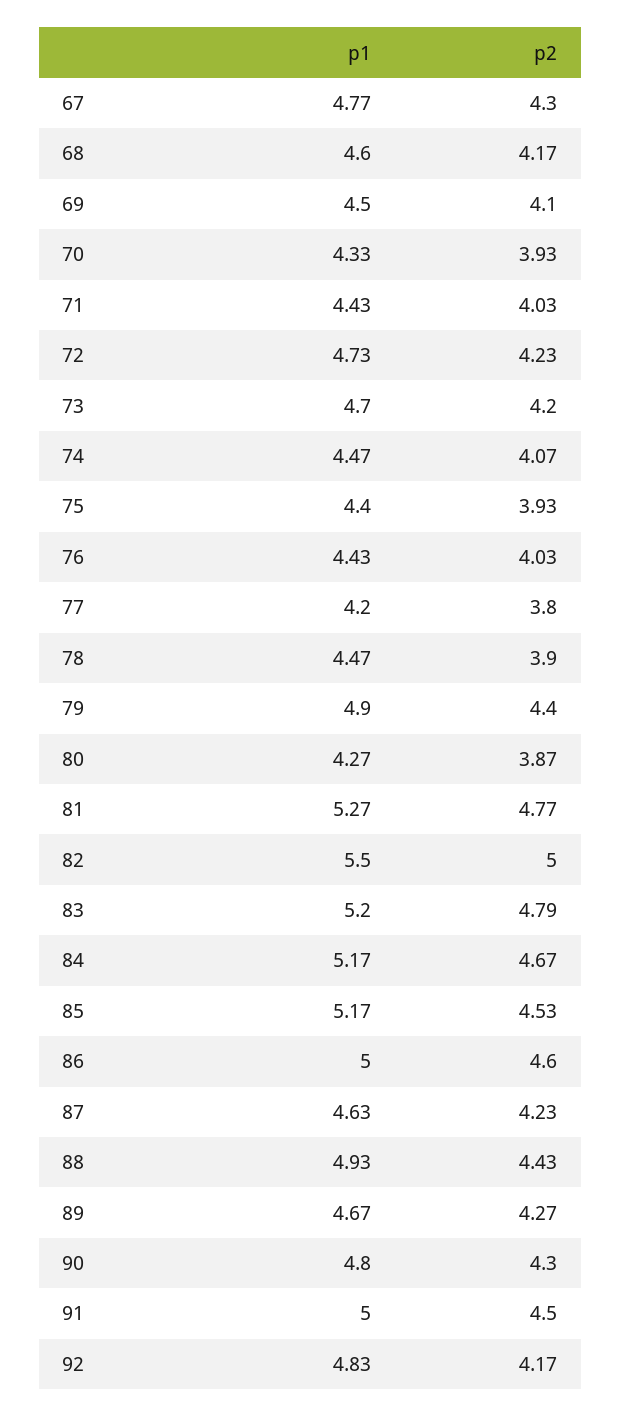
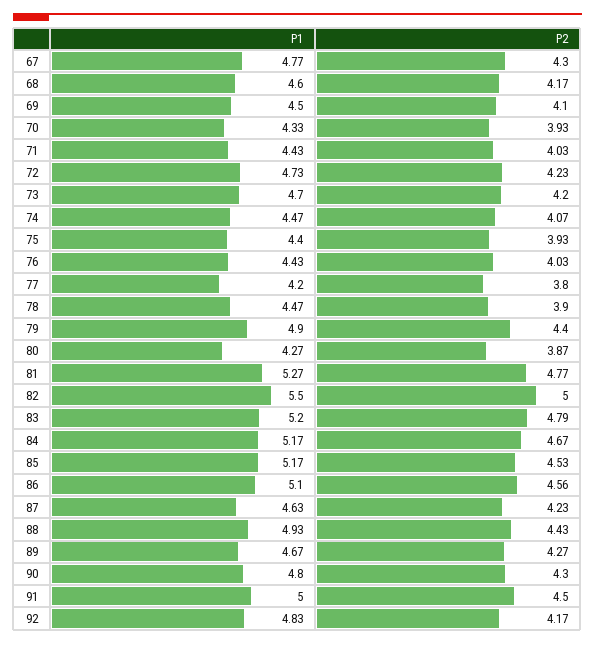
p1, 86: 5 -> 5.1
p2, 86: 4.6 -> 4.56

